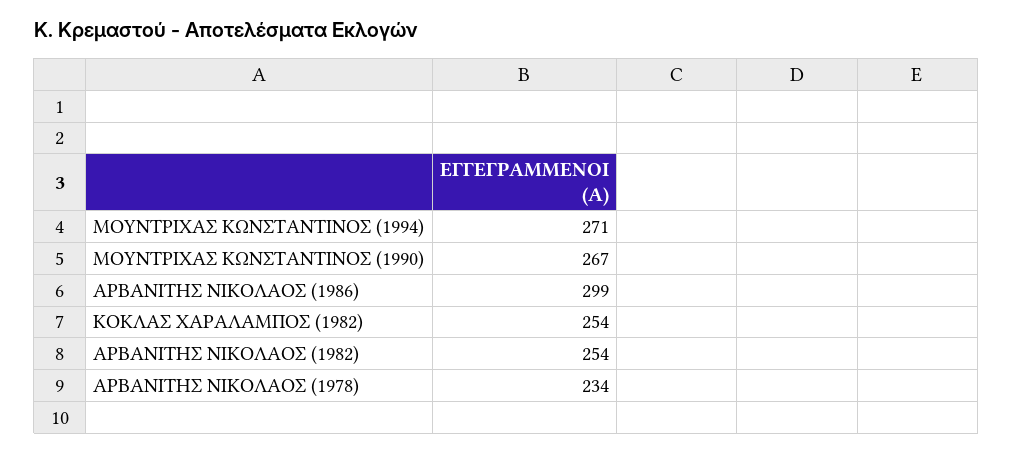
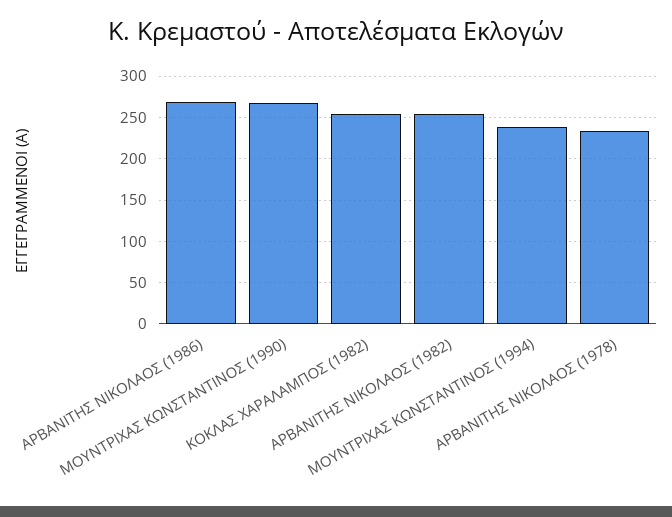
ΜΟΥΝΤΡΙΧΑΣ ΚΩΝΣΤΑΝΤΙΝΟΣ (1994): 271 -> 240
ΑΡΒΑΝΙΤΗΣ ΝΙΚΟΛΑΟΣ (1986): 299 -> 270

